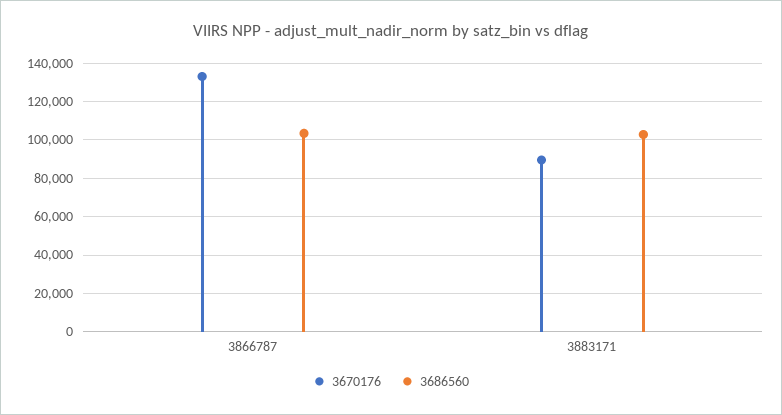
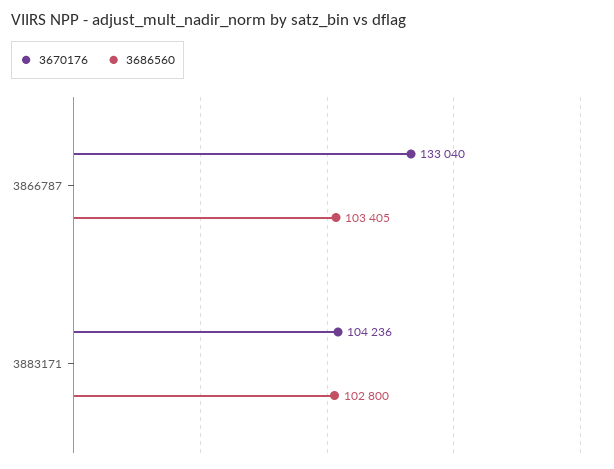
3670176, 3883171: 90000 -> 104236

